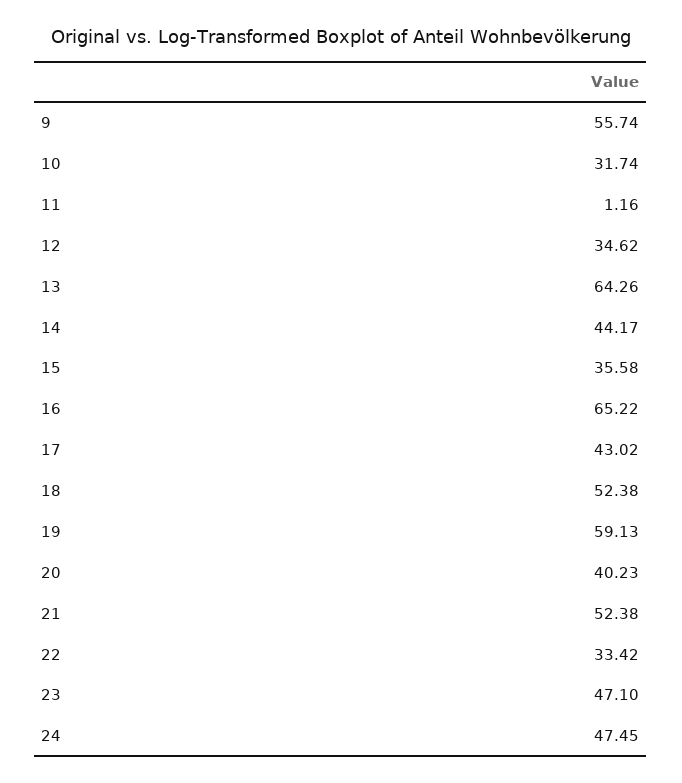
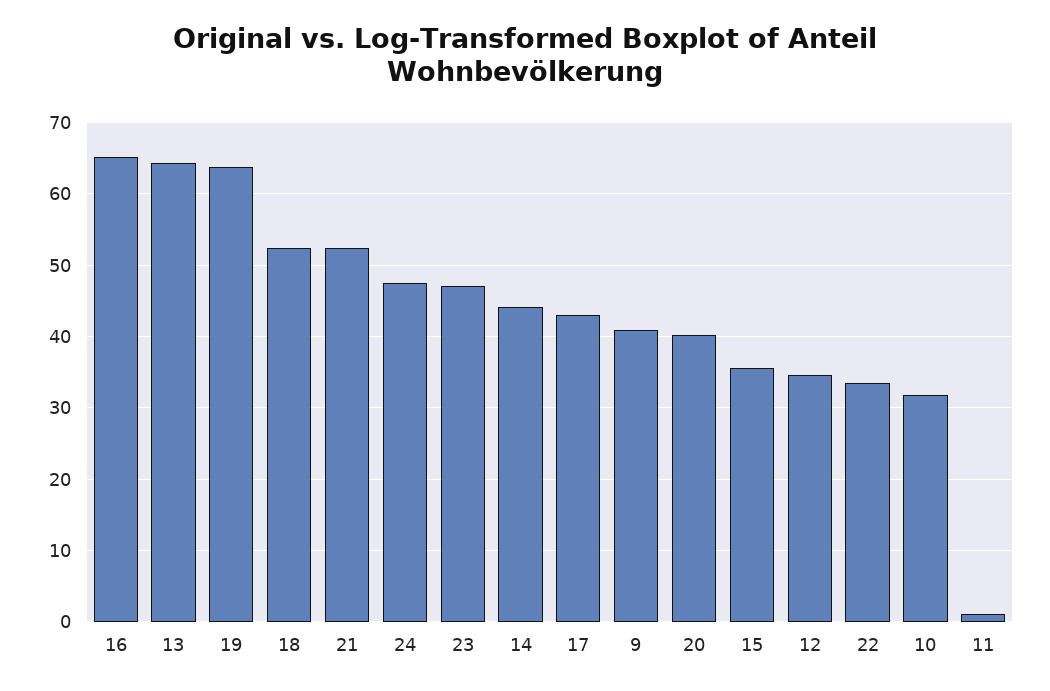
9: 55.74 -> 41
19: 59.13 -> 64

